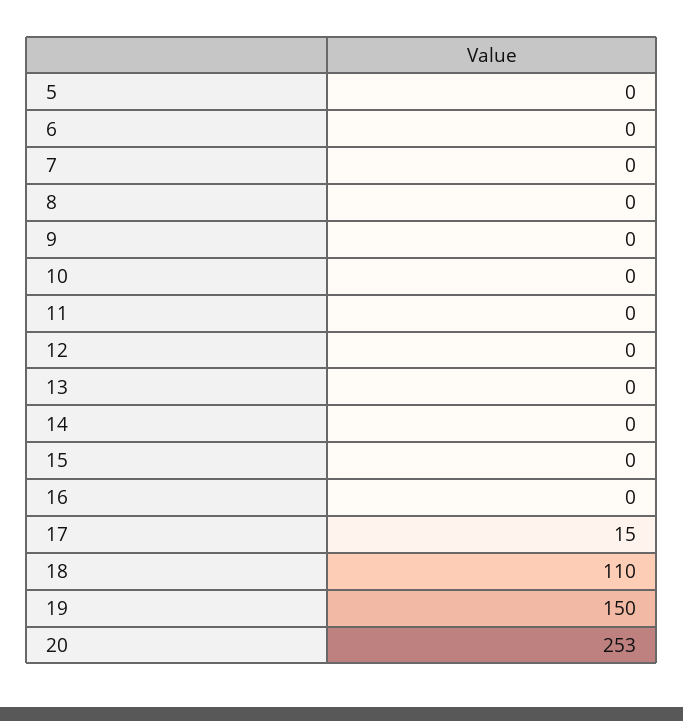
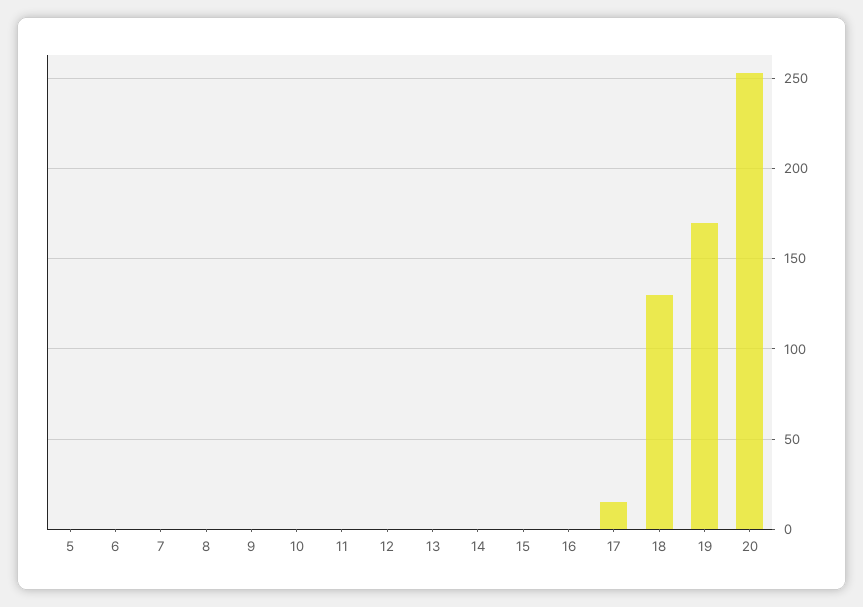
18: 110 -> 130
19: 150 -> 170

